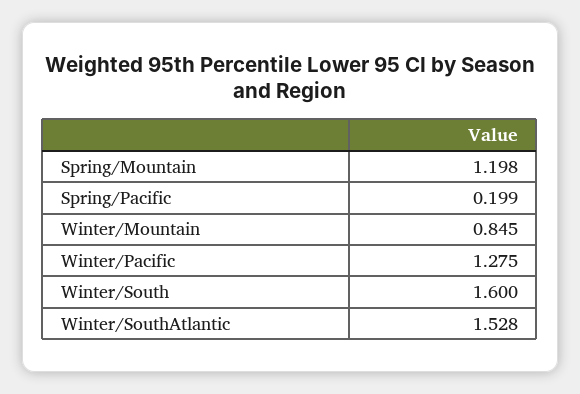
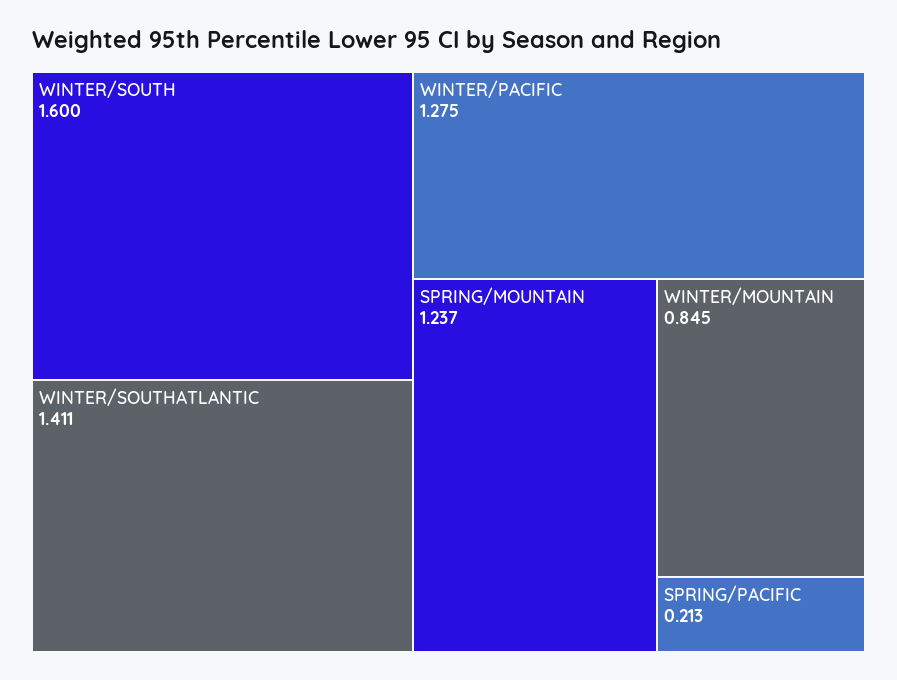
Spring/Mountain: 1.198 -> 1.237
Spring/Pacific: 0.199 -> 0.213
Winter/SouthAtlantic: 1.528 -> 1.411

